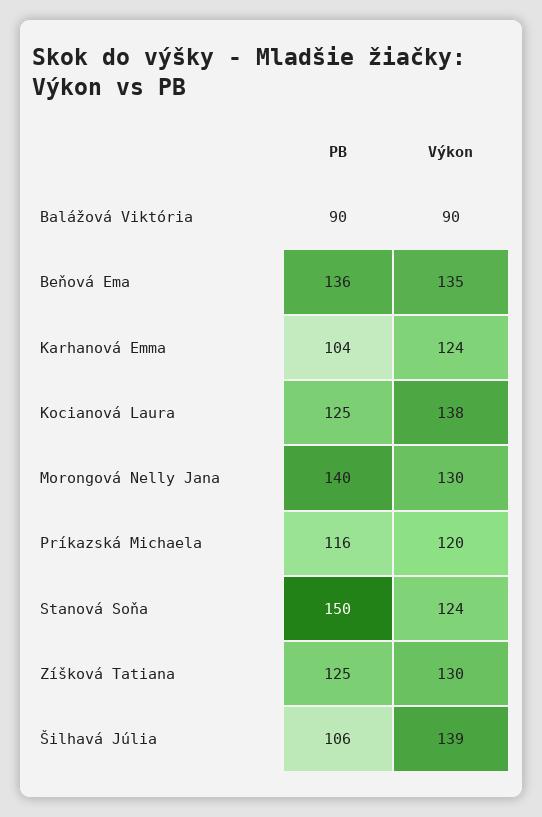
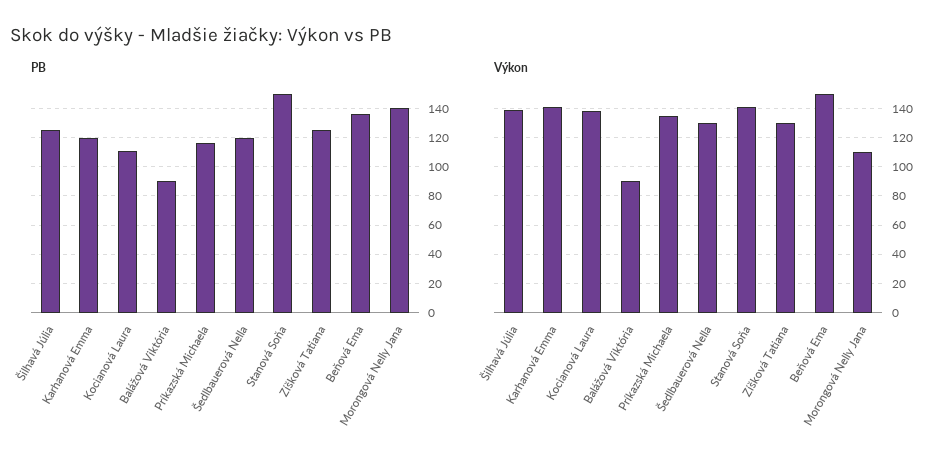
Výkon, Beňová Ema: 135 -> 150
PB, Karhanová Emma: 104 -> 120
Výkon, Karhanová Emma: 124 -> 140
PB, Kocianová Laura: 125 -> 110
Výkon, Morongová Nelly Jana: 130 -> 110
Výkon, Príkazská Michaela: 120 -> 135
Výkon, Stanová Soňa: 124 -> 140
PB, Šilhavá Júlia: 106 -> 125
PB, Šedlbauerová Nella: none -> 120
Výkon, Šedlbauerová Nella: none -> 130

